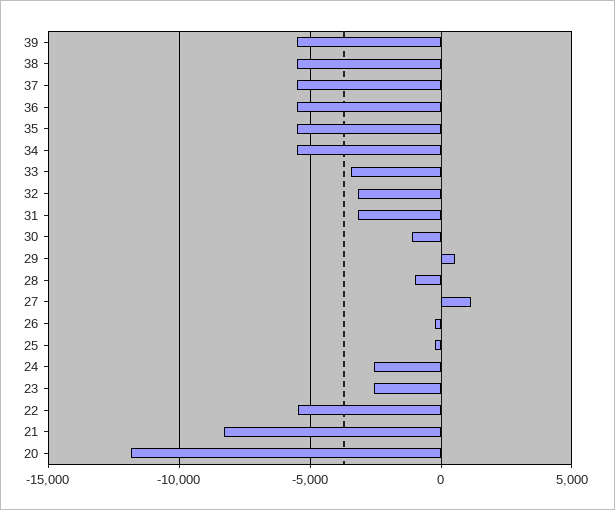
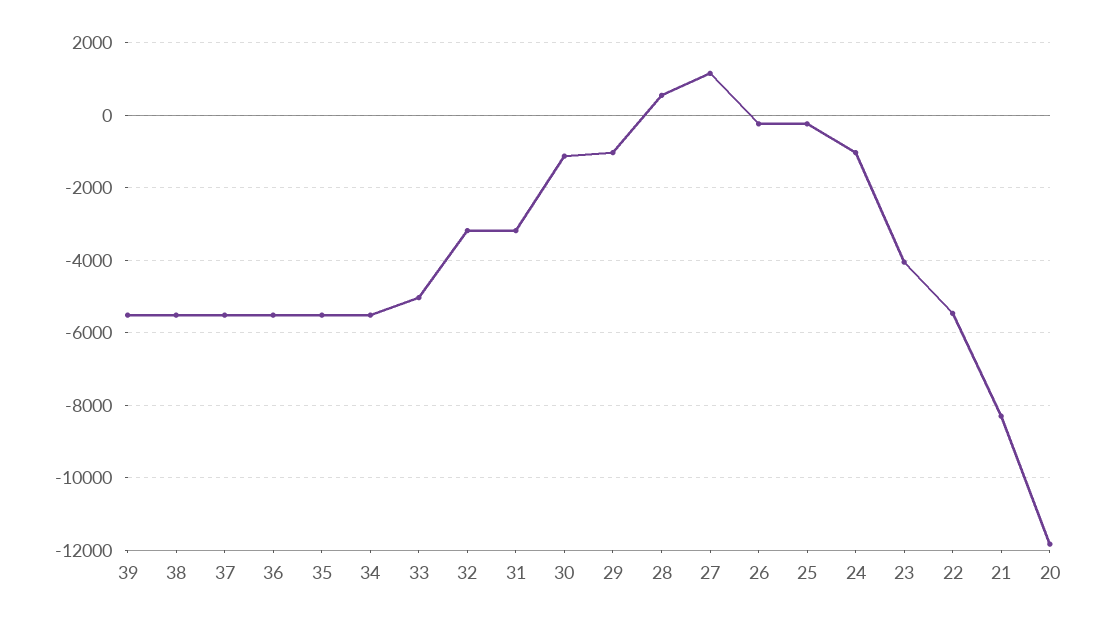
33: -3500 -> -5000
29: 500 -> -1000
28: -1000 -> 600
24: -2500 -> -1000
23: -2500 -> -4000

